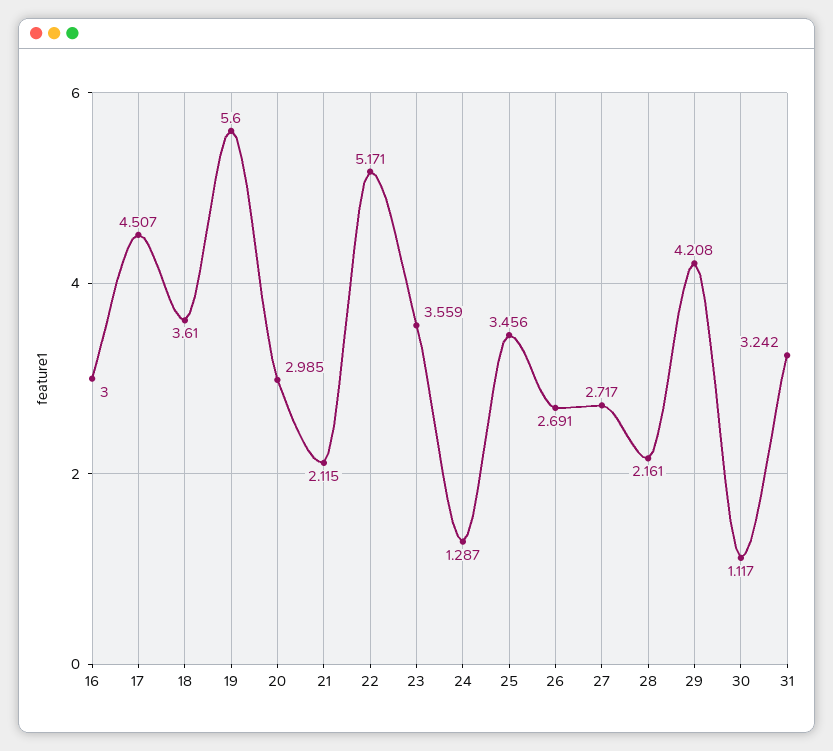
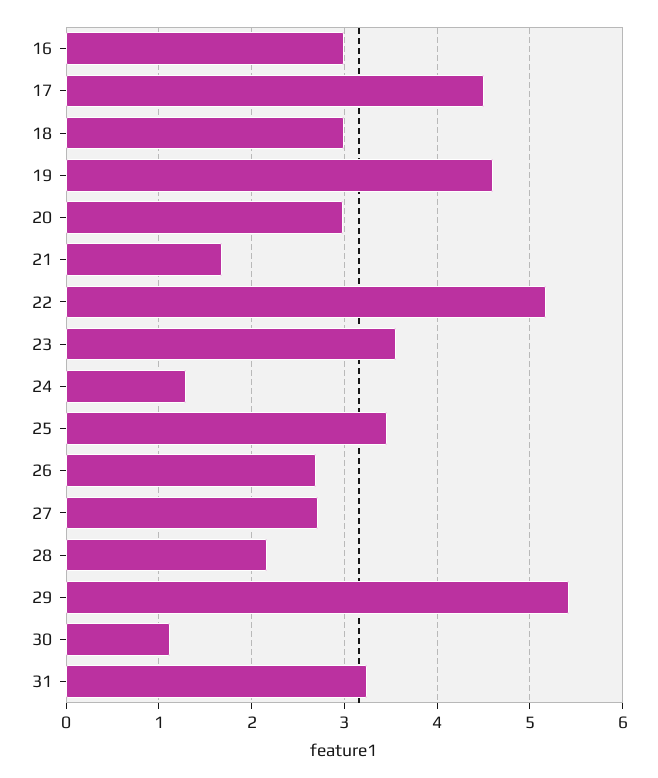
18: 3.61 -> 3
19: 5.6 -> 4.6
21: 2.115 -> 1.7
29: 4.208 -> 5.4

